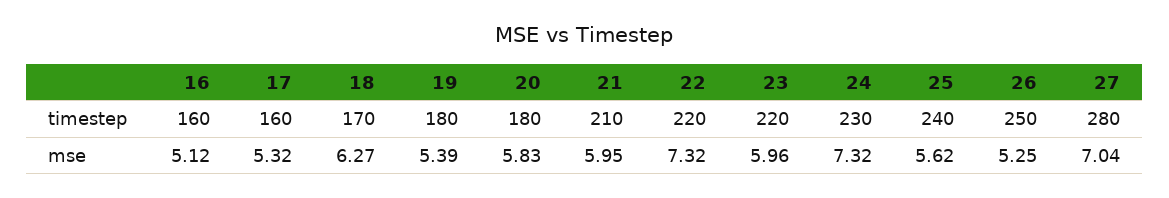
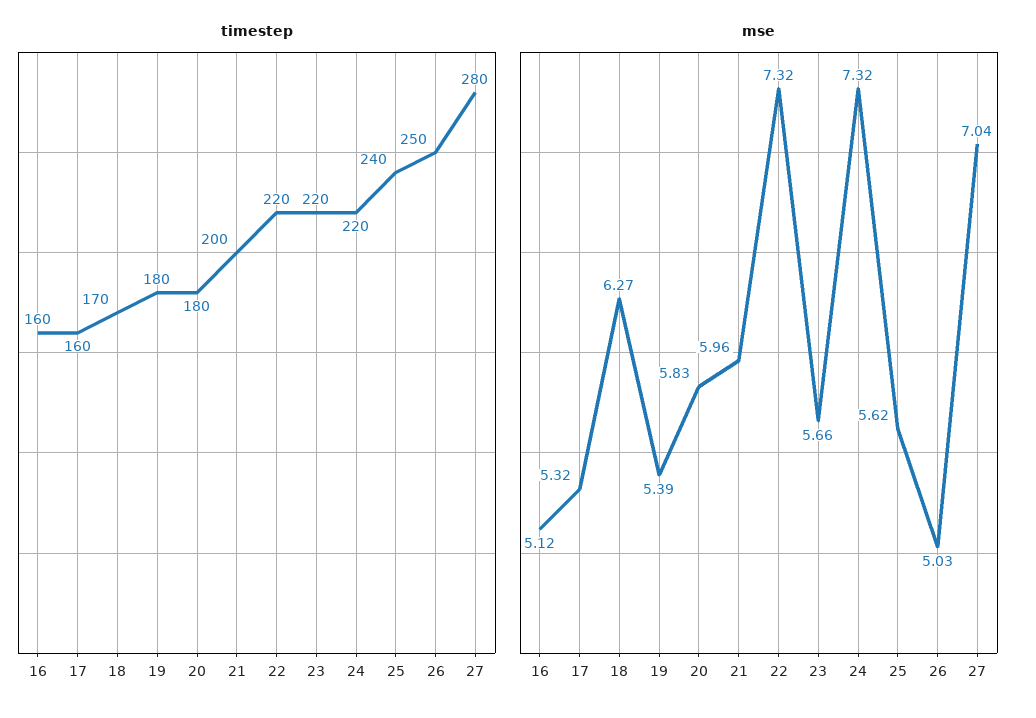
timestep, 21: 210 -> 200
timestep, 24: 230 -> 220
mse, 21: 5.95 -> 5.96
mse, 23: 5.96 -> 5.66
mse, 26: 5.25 -> 5.03

